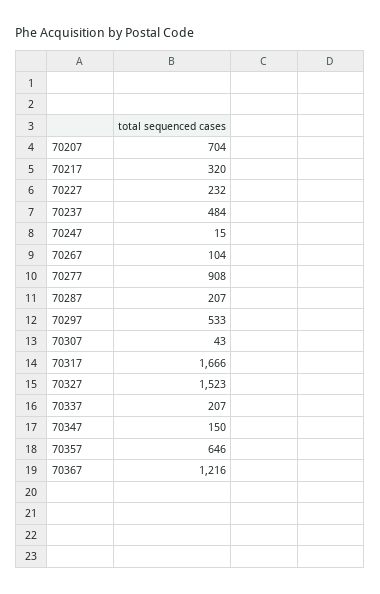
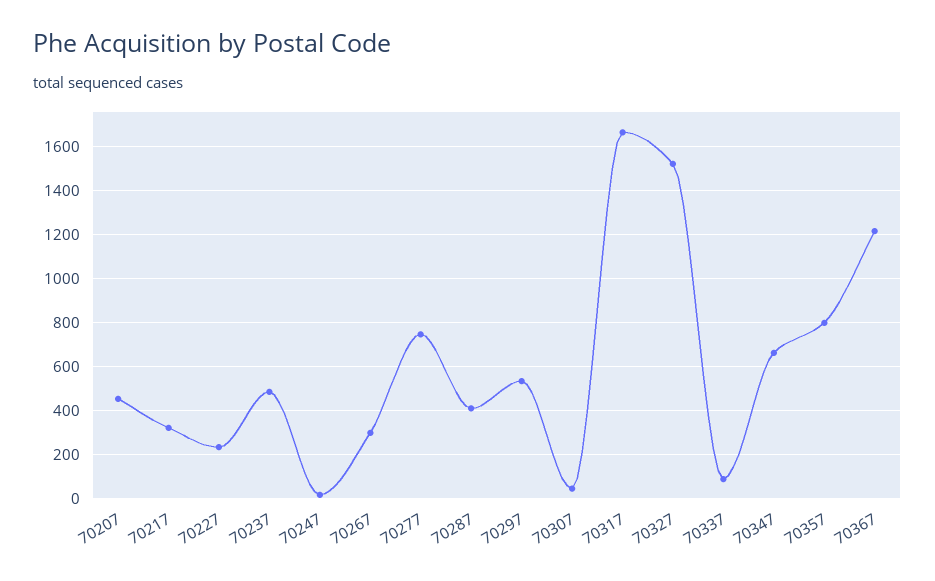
70207: 704 -> 450
70267: 104 -> 300
70277: 908 -> 750
70287: 207 -> 400
70337: 207 -> 100
70347: 150 -> 650
70357: 646 -> 800

